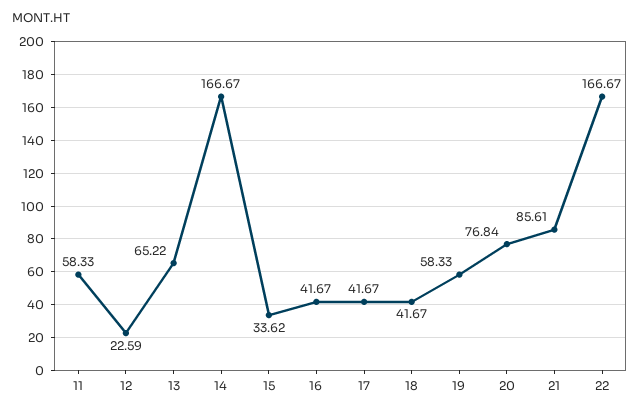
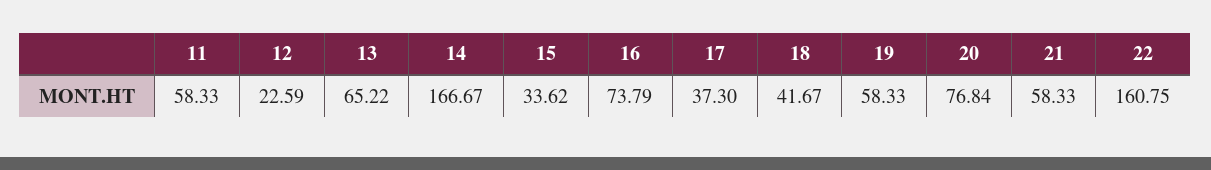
16: 41.67 -> 73.79
17: 41.67 -> 37.3
21: 85.61 -> 58.33
22: 166.67 -> 160.75

